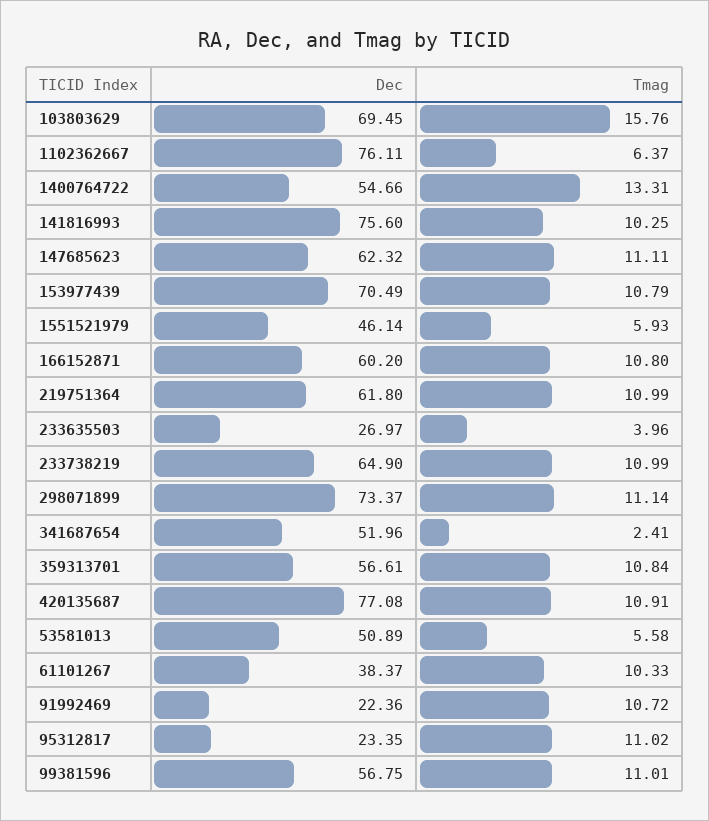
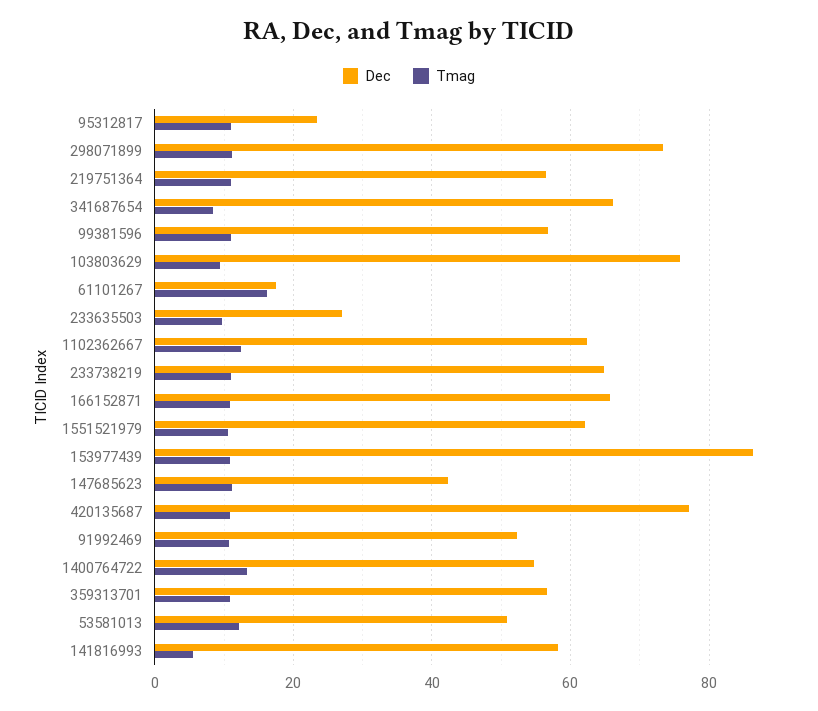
Dec, 103803629: 69.45 -> 76
Tmag, 103803629: 15.76 -> 10
Dec, 1102362667: 76.11 -> 62
Tmag, 1102362667: 6.37 -> 12
Dec, 141816993: 75.6 -> 58
Tmag, 141816993: 10.25 -> 6
Dec, 147685623: 62.32 -> 42
Dec, 153977439: 70.49 -> 86
Dec, 1551521979: 46.14 -> 62
Tmag, 1551521979: 5.93 -> 10
Dec, 166152871: 60.2 -> 66
Dec, 219751364: 61.8 -> 56
Tmag, 233635503: 3.96 -> 10
Dec, 341687654: 51.96 -> 66
Tmag, 341687654: 2.41 -> 8
Tmag, 53581013: 5.58 -> 12
Dec, 61101267: 38.37 -> 18
Tmag, 61101267: 10.33 -> 16
Dec, 91992469: 22.36 -> 52

